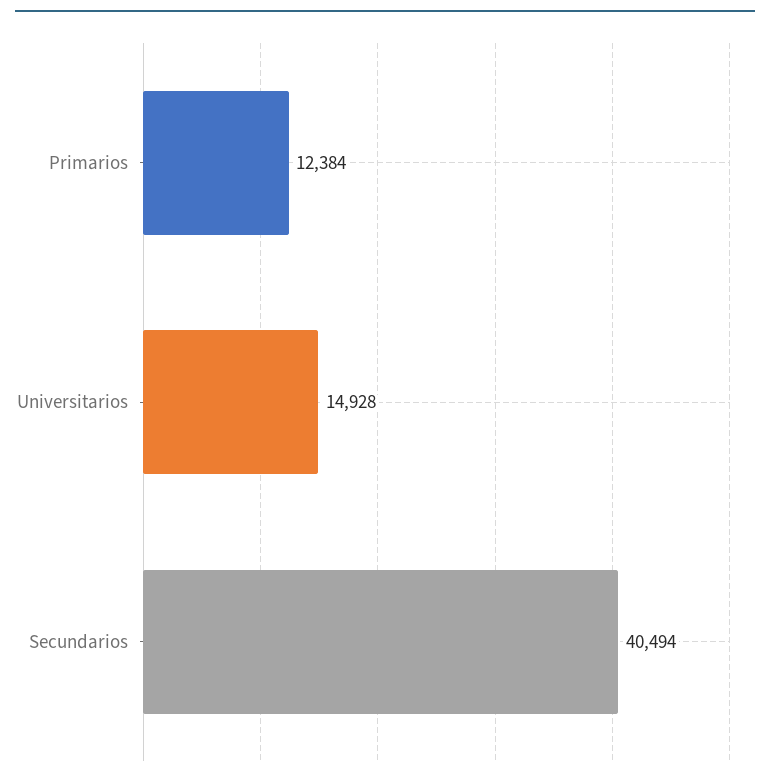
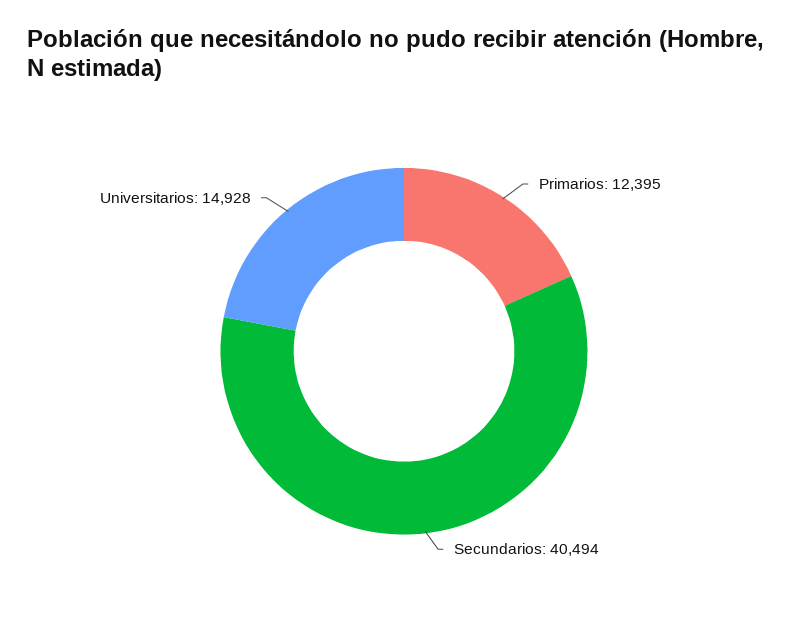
Primarios: 12384 -> 12395

